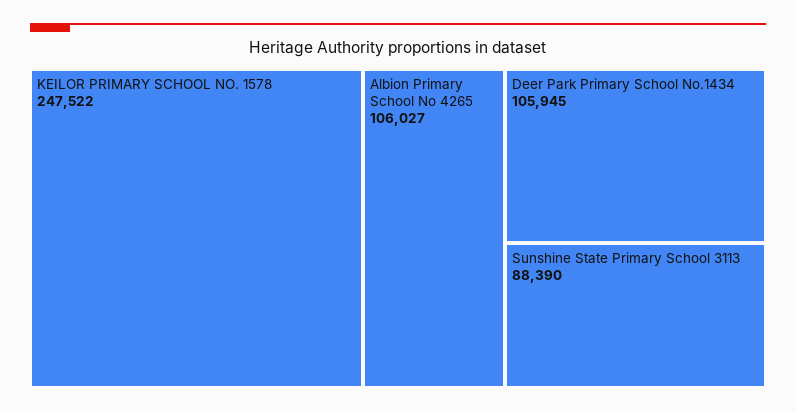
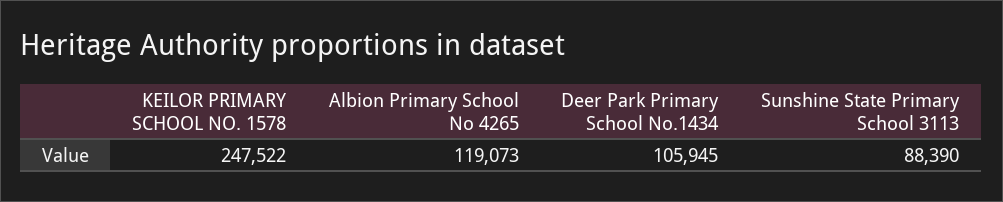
Albion Primary School No 4265: 106027 -> 119073

